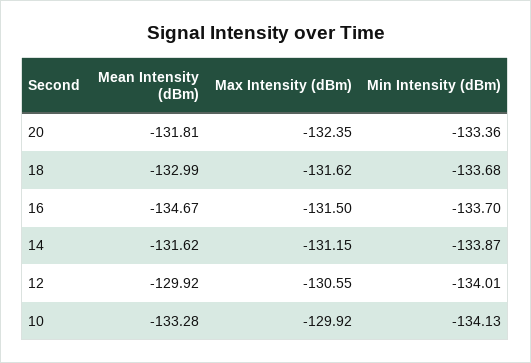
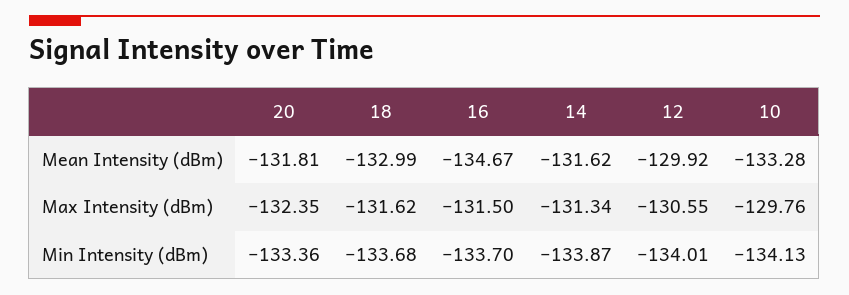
Max Intensity (dBm), 14: -131.15 -> -131.34
Max Intensity (dBm), 10: -129.92 -> -129.76

